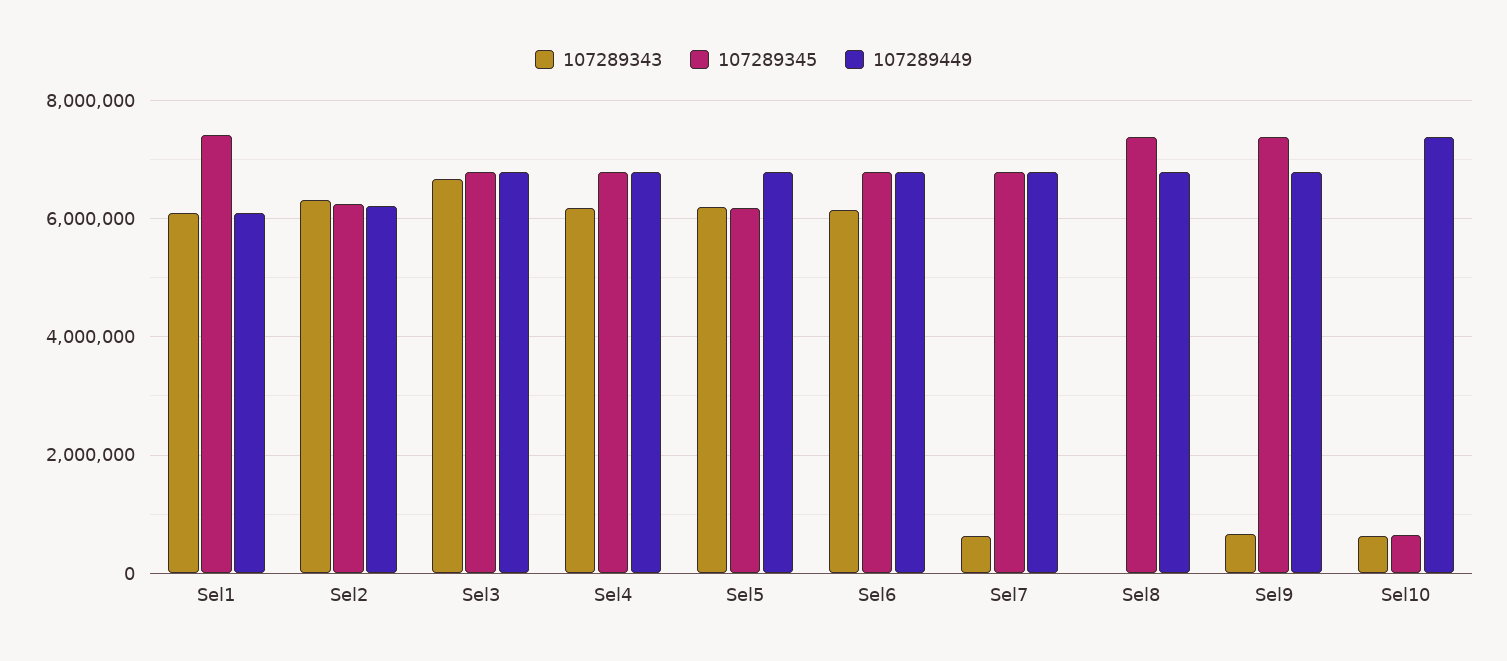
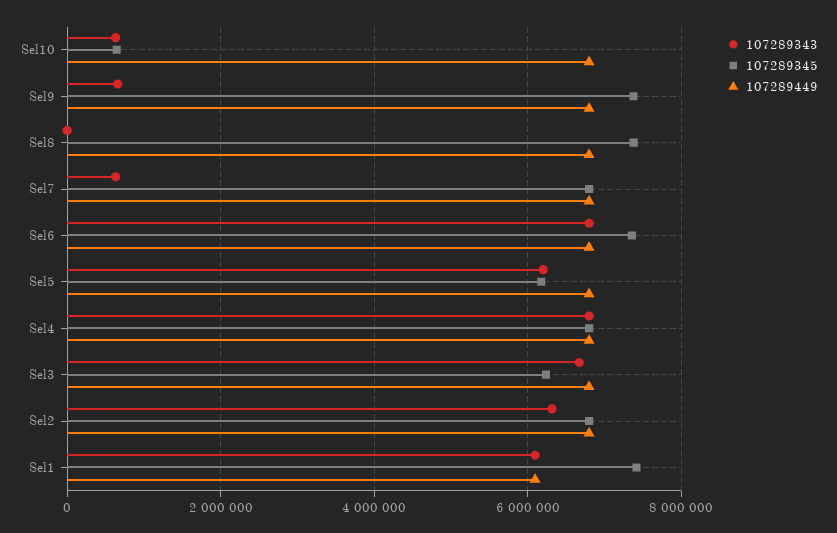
107289345, Sel2: 6200000 -> 6800000
107289449, Sel2: 6200000 -> 6800000
107289345, Sel3: 6800000 -> 6200000
107289343, Sel4: 6200000 -> 6800000
107289343, Sel6: 6200000 -> 6800000
107289345, Sel6: 6800000 -> 7400000
107289449, Sel10: 7400000 -> 6800000

